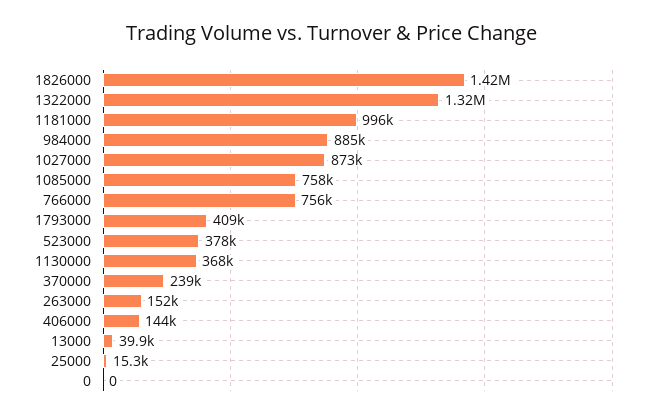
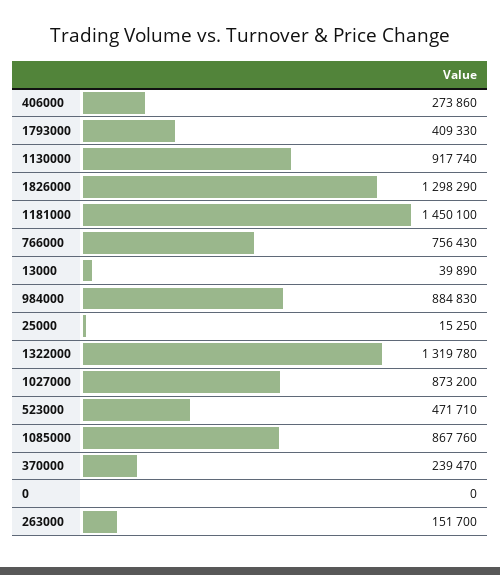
1826000: 1420000 -> 1298290
1181000: 996000 -> 1450100
1085000: 758000 -> 867760
523000: 378000 -> 471710
1130000: 368000 -> 917740
406000: 144000 -> 273860

